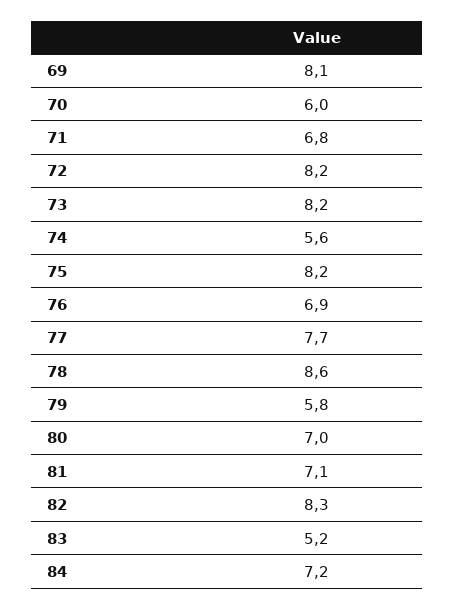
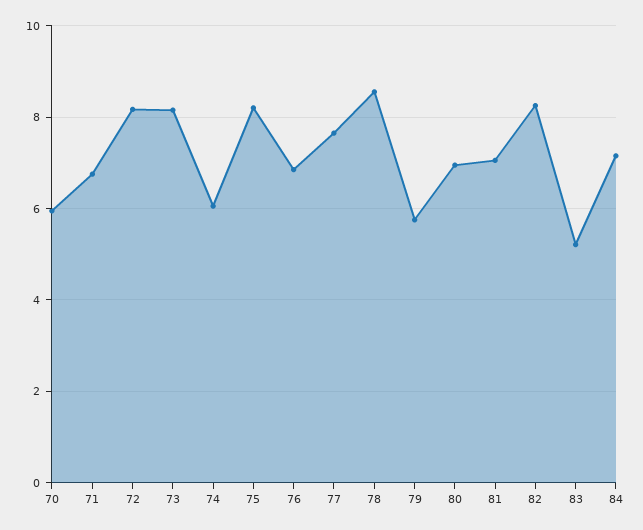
69: 8.1 -> none
74: 5.6 -> 6

